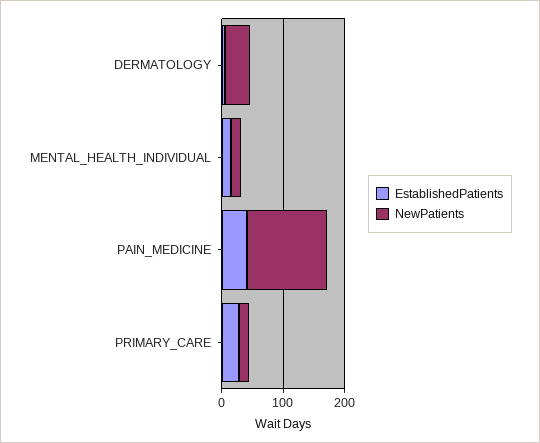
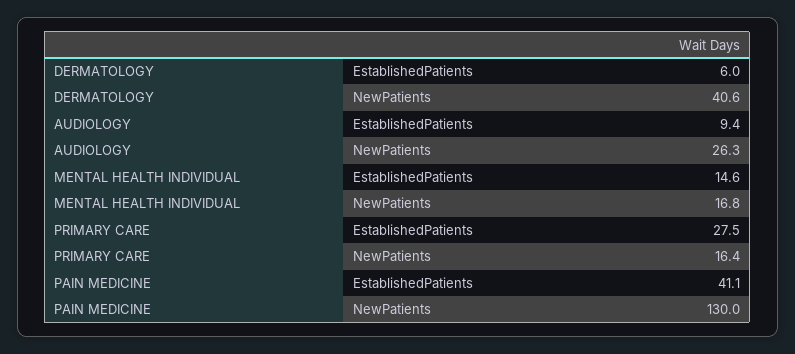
EstablishedPatients, AUDIOLOGY: none -> 9.4
NewPatients, AUDIOLOGY: none -> 26.3

